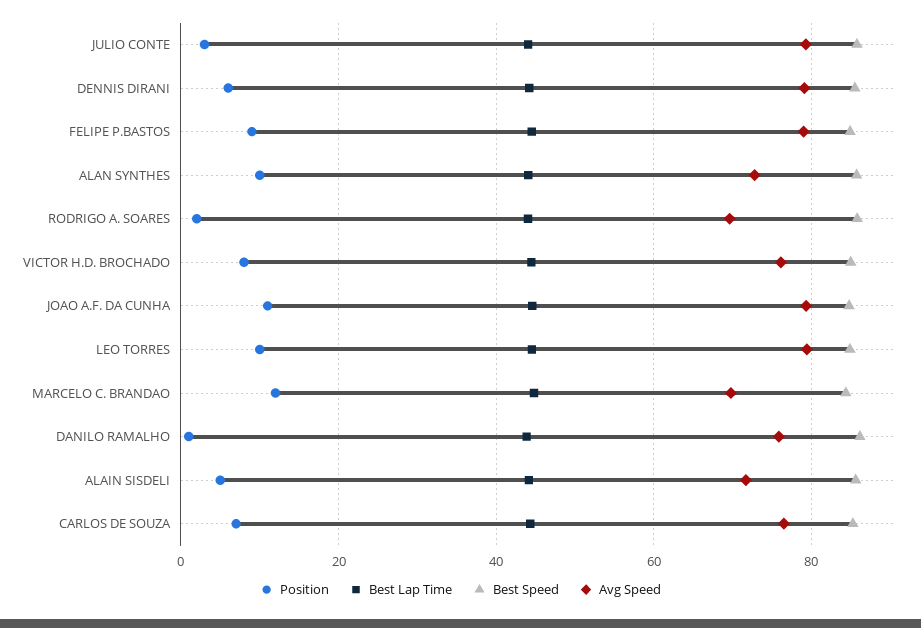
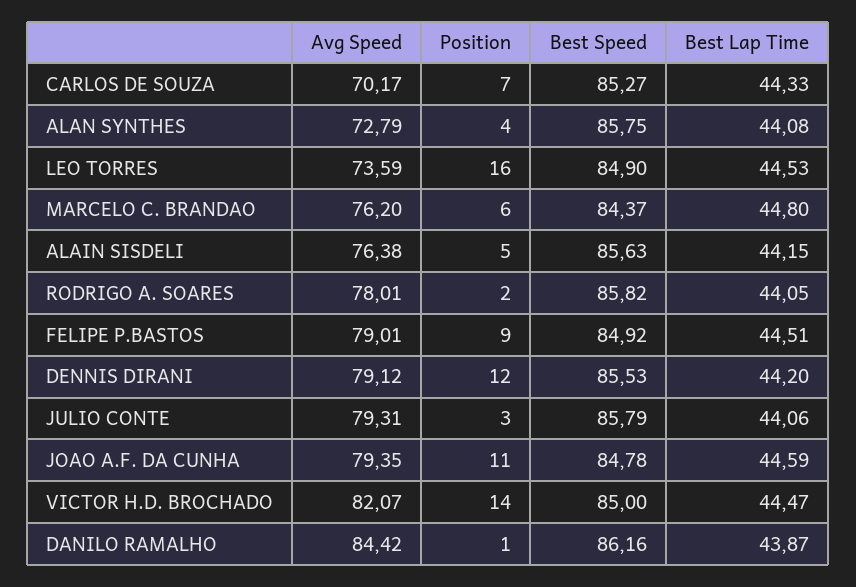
Position, DENNIS DIRANI: 6 -> 12
Position, ALAN SYNTHES: 10 -> 4
Avg Speed, RODRIGO A. SOARES: 70 -> 78.01
Position, VICTOR H.D. BROCHADO: 8 -> 14
Avg Speed, VICTOR H.D. BROCHADO: 76 -> 82.07
Position, LEO TORRES: 10 -> 16
Avg Speed, LEO TORRES: 80 -> 73.59
Position, MARCELO C. BRANDAO: 12 -> 6
Avg Speed, MARCELO C. BRANDAO: 70 -> 76.2
Avg Speed, DANILO RAMALHO: 76 -> 84.42
Avg Speed, ALAIN SISDELI: 72 -> 76.38
Avg Speed, CARLOS DE SOUZA: 76 -> 70.17

